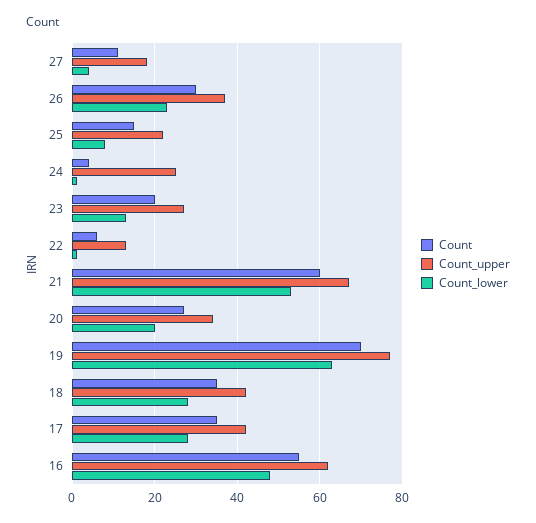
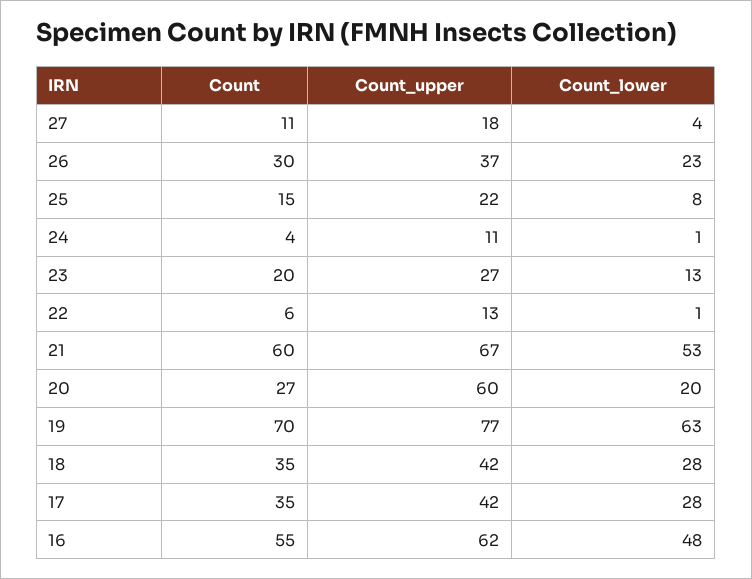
Count_upper, 24: 25 -> 11
Count_upper, 20: 35 -> 60

